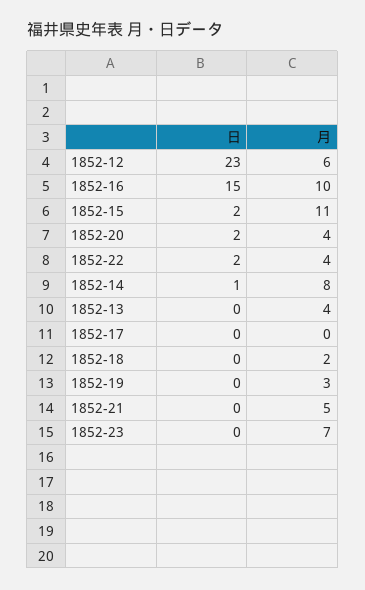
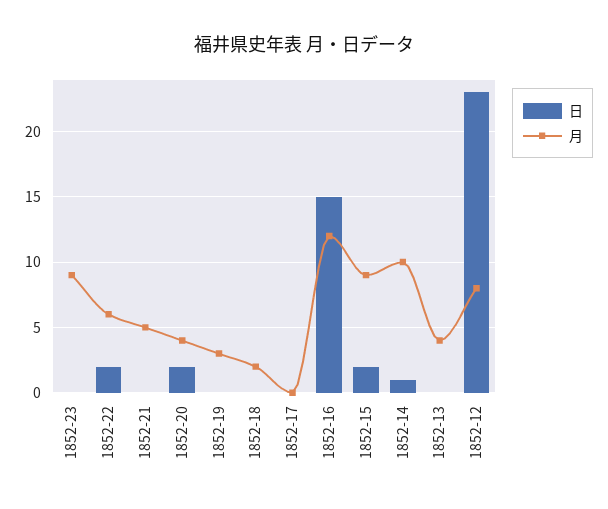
月, 1852-12: 6 -> 8
月, 1852-16: 10 -> 12
月, 1852-15: 11 -> 9
月, 1852-22: 4 -> 6
月, 1852-14: 8 -> 10
月, 1852-23: 7 -> 9

